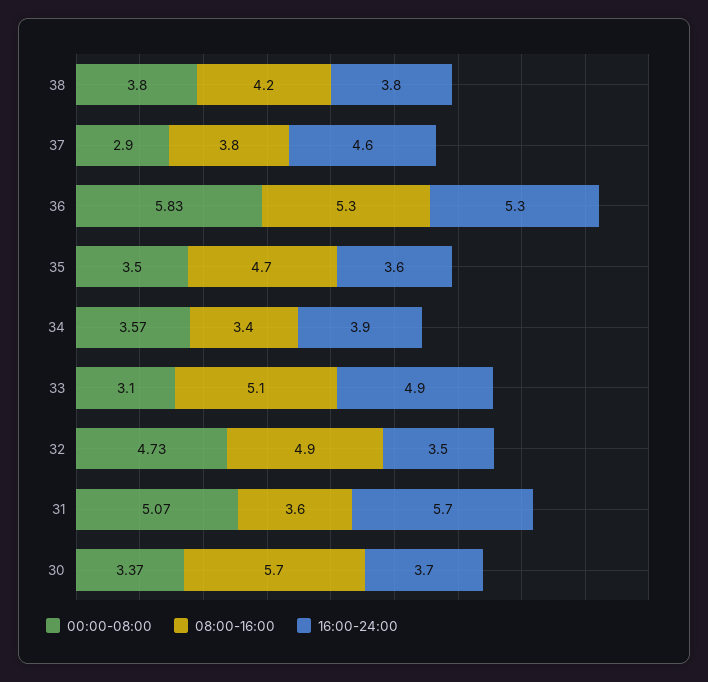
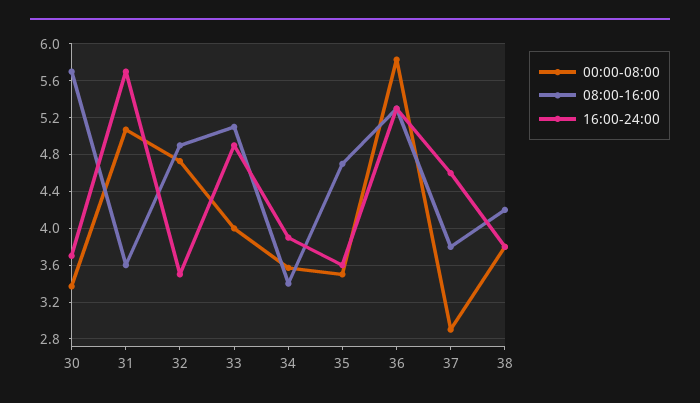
00:00-08:00, 33: 3.1 -> 4

